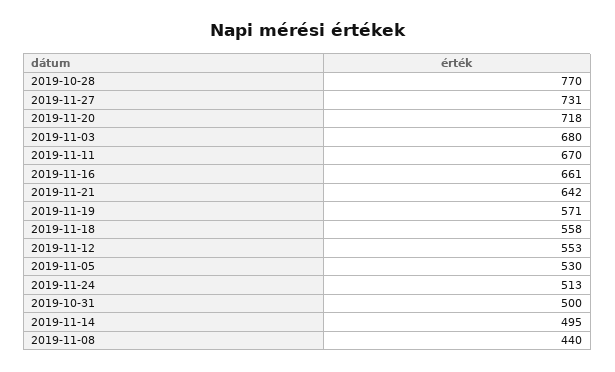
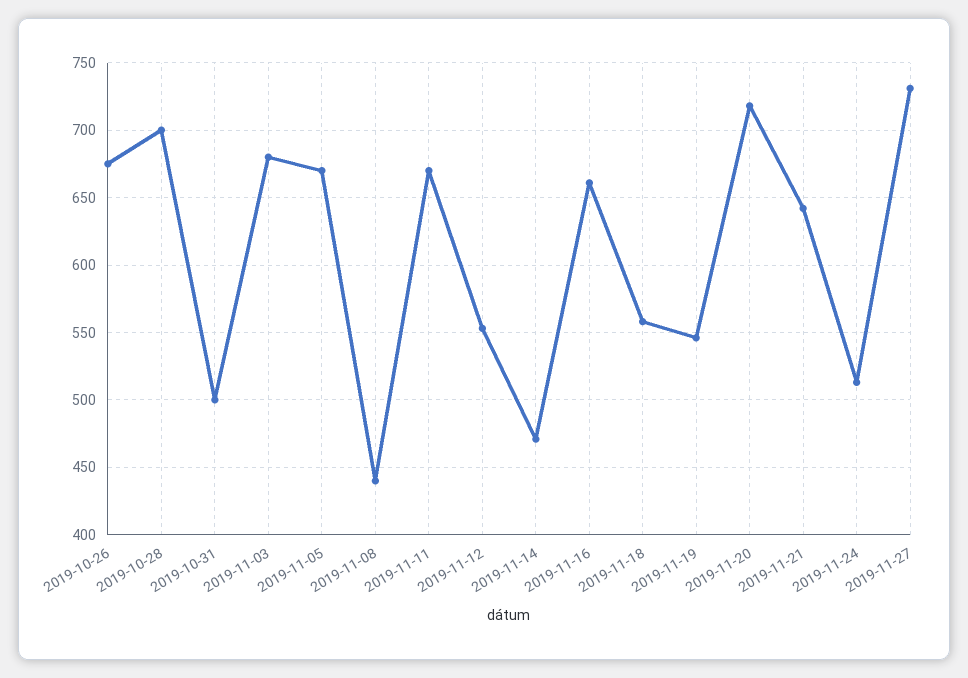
2019-10-28: 770 -> 700
2019-11-19: 571 -> 545
2019-11-05: 530 -> 670
2019-11-14: 495 -> 470
2019-10-26: none -> 675

